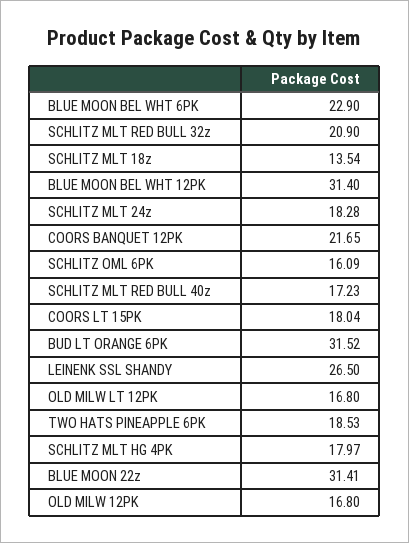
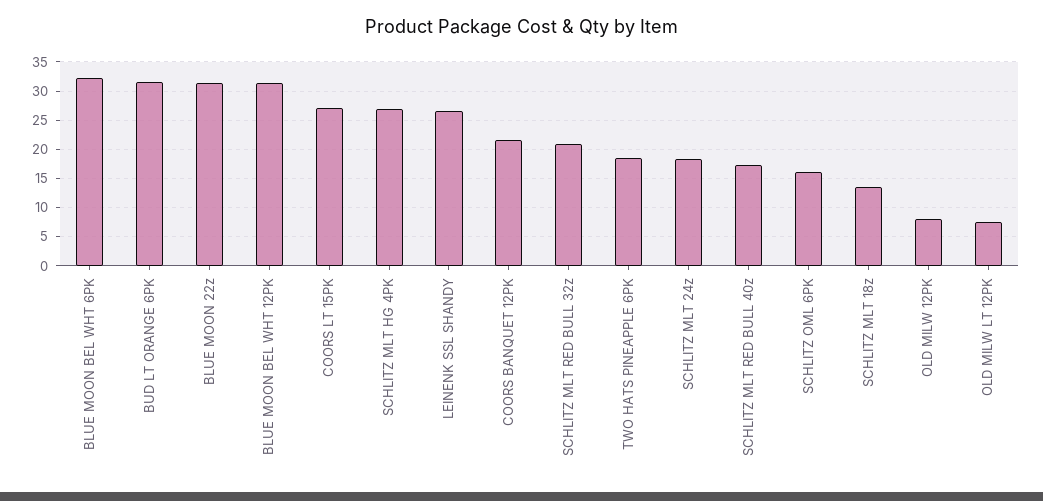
BLUE MOON BEL WHT 6PK: 22.9 -> 32.5
COORS LT 15PK: 18.04 -> 27.5
OLD MILW LT 12PK: 16.8 -> 7.5
SCHLITZ MLT HG 4PK: 17.97 -> 27.5
OLD MILW 12PK: 16.8 -> 7.5

